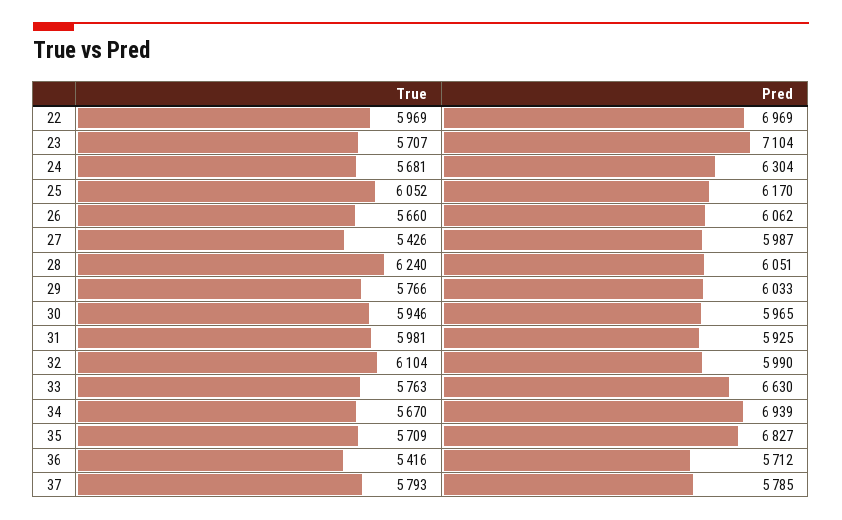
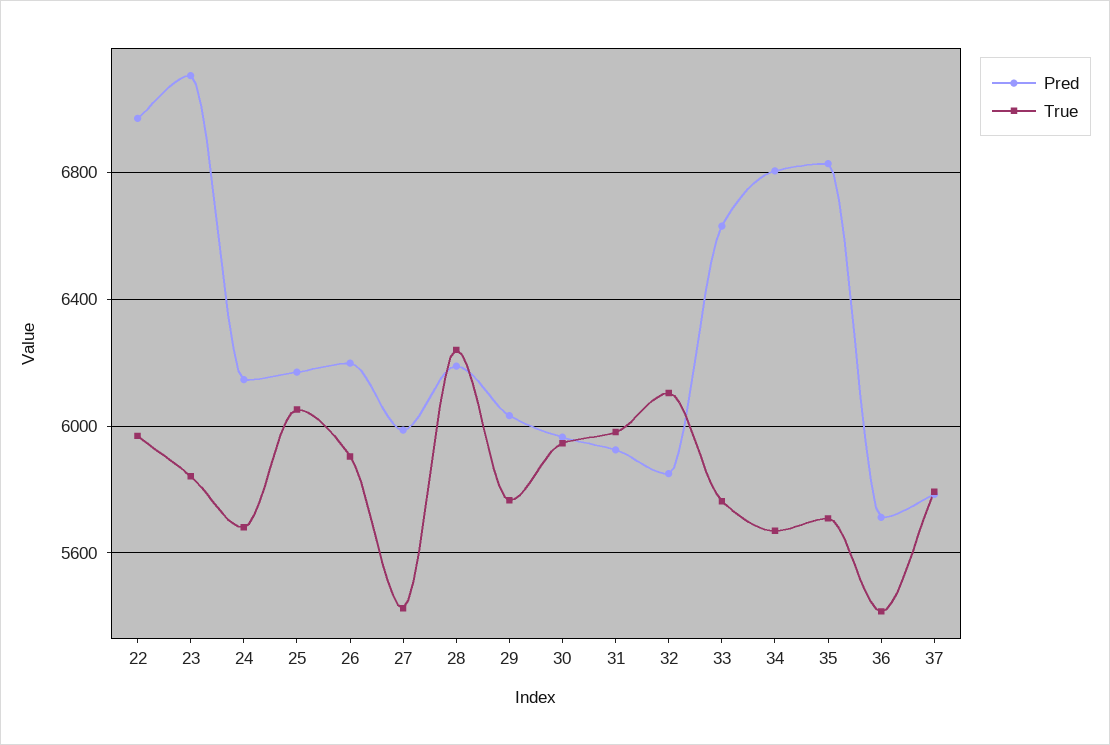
True, 23: 5707 -> 5850
Pred, 24: 6304 -> 6150
True, 26: 5660 -> 5900
Pred, 26: 6062 -> 6200
Pred, 28: 6051 -> 6200
Pred, 32: 5990 -> 5850
Pred, 34: 6939 -> 6800

